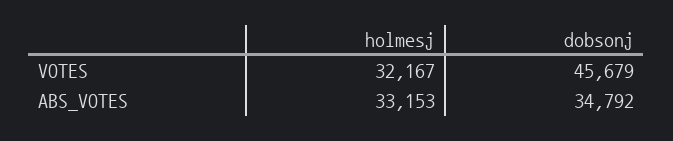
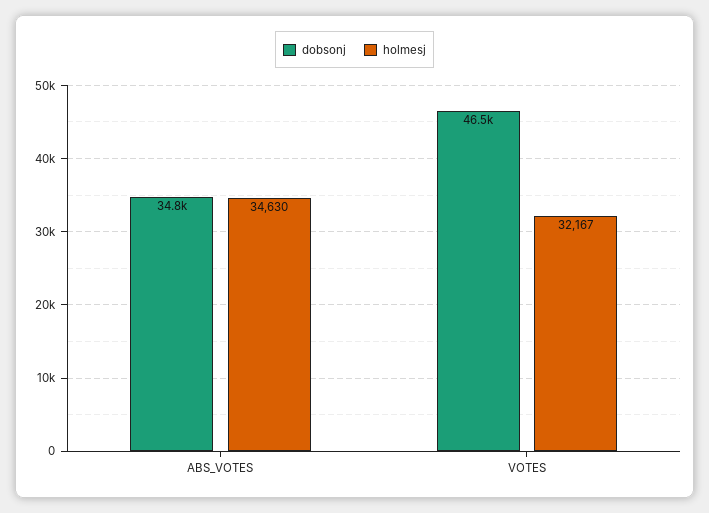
dobsonj, VOTES: 45679 -> 46500
holmesj, ABS_VOTES: 33153 -> 34630

